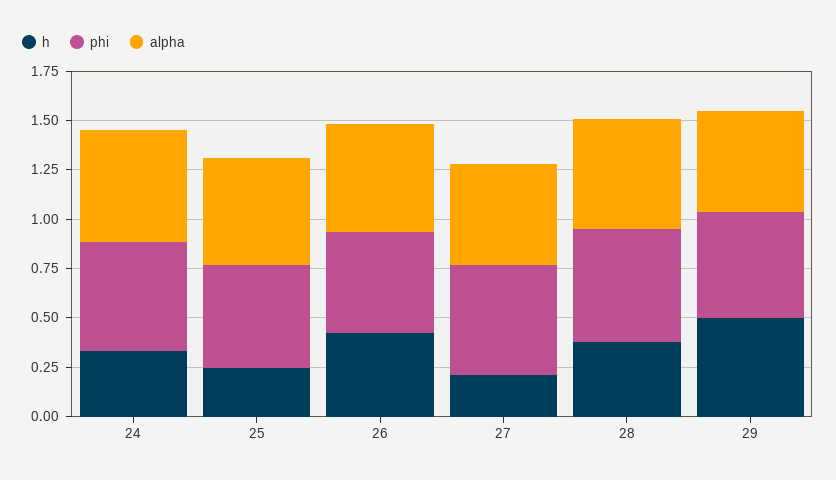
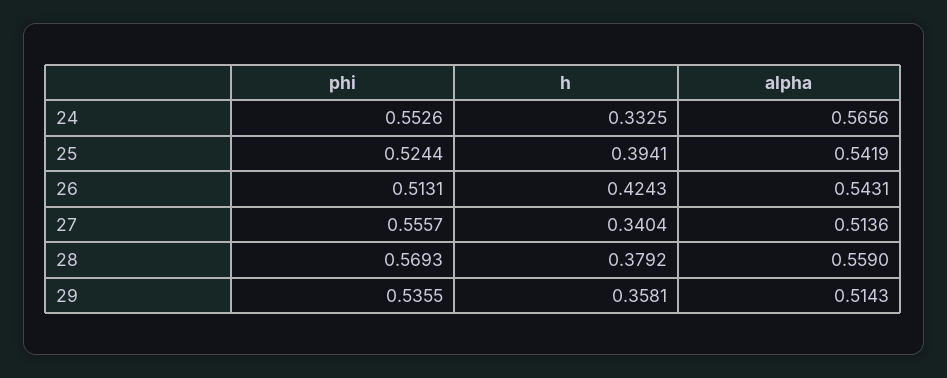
h, 25: 0.25 -> 0.3941
h, 27: 0.2 -> 0.3404
h, 29: 0.5 -> 0.3581

